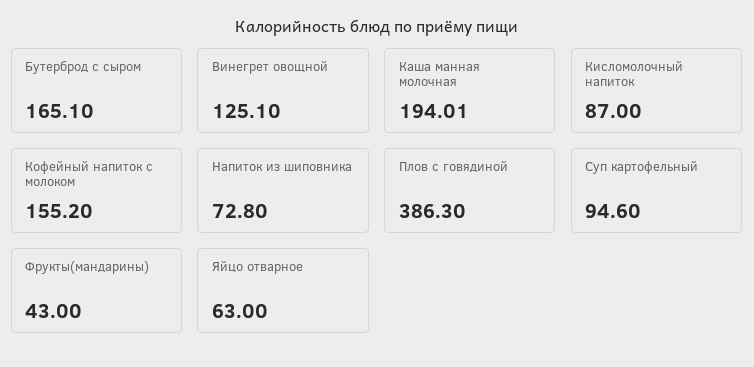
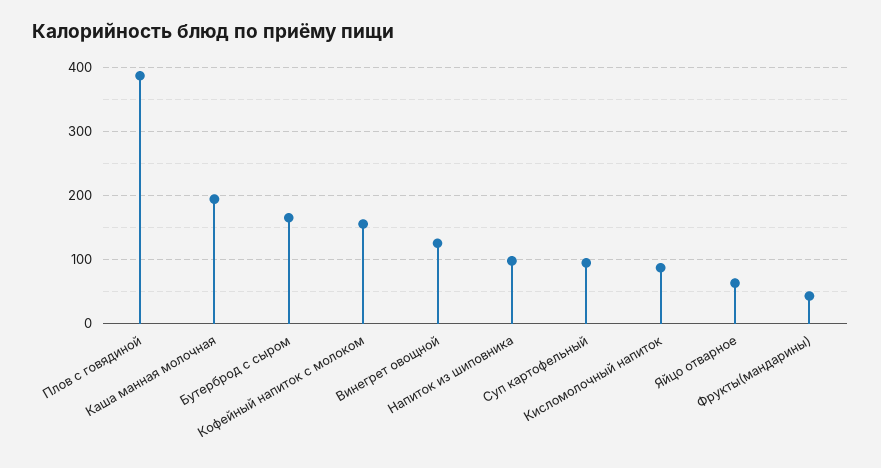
Напиток из шиповника: 72.8 -> 100

